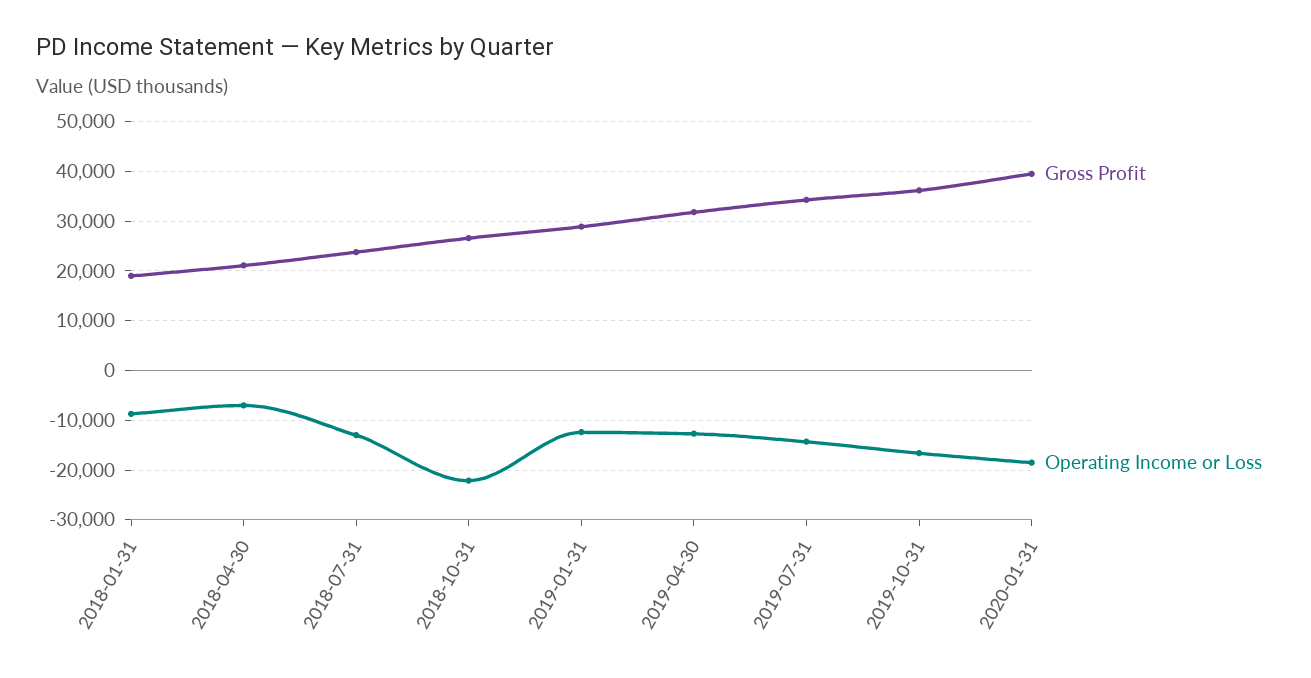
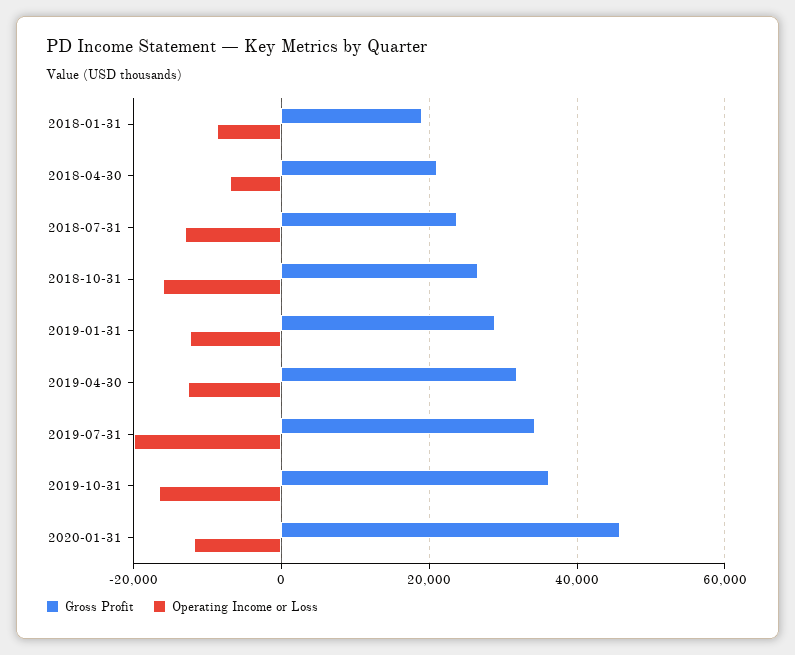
Operating Income or Loss, 2018-10-31: -22000 -> -16000
Operating Income or Loss, 2019-07-31: -14000 -> -20000
Gross Profit, 2020-01-31: 40000 -> 46000
Operating Income or Loss, 2020-01-31: -18000 -> -12000

